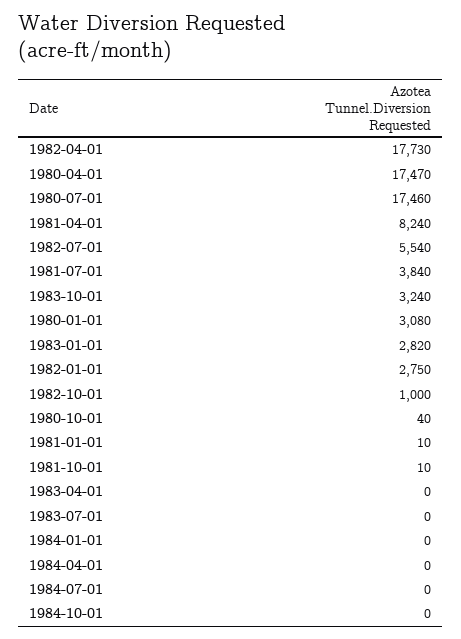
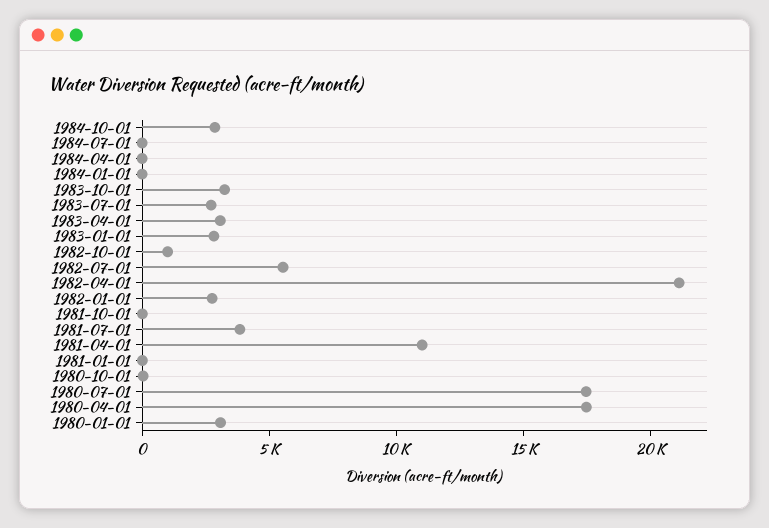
1982-04-01: 17730 -> 21000
1981-04-01: 8240 -> 11000
1983-04-01: 0 -> 3000
1983-07-01: 0 -> 3000
1984-10-01: 0 -> 3000

